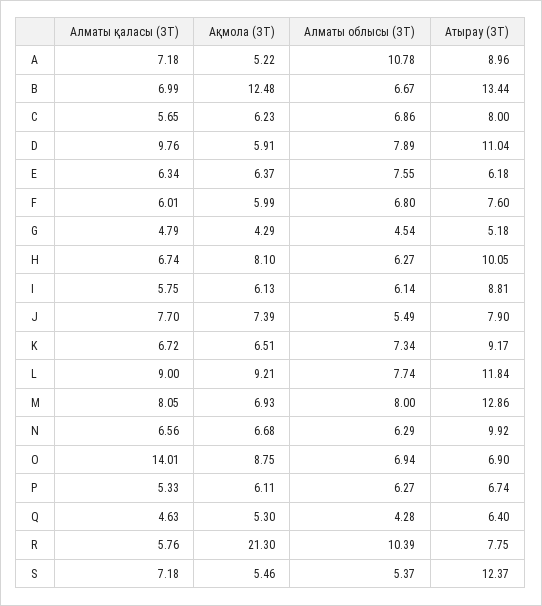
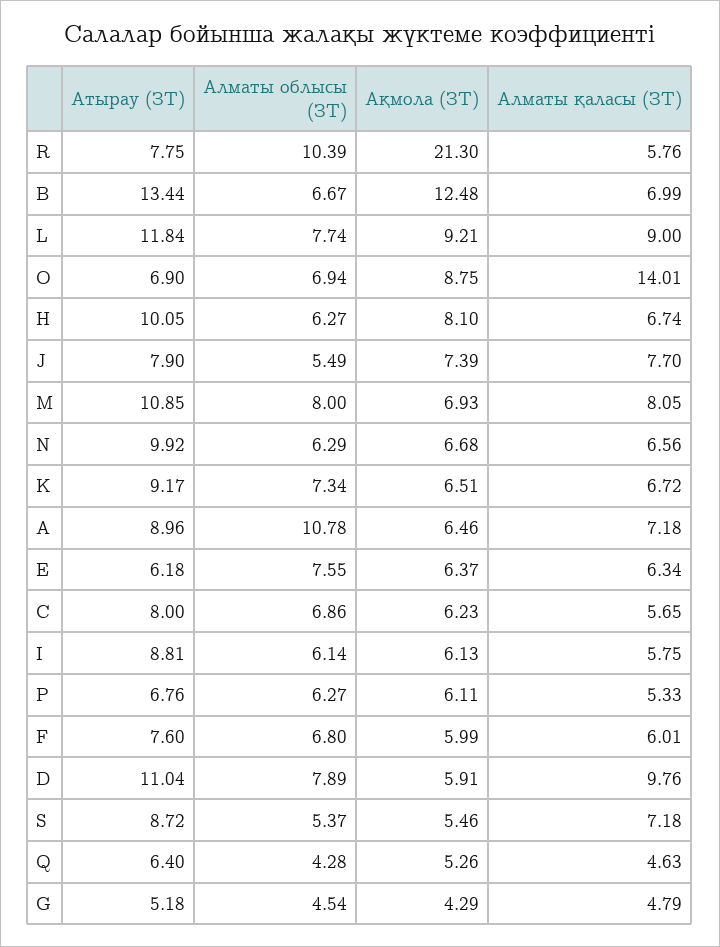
Ақмола (ЗТ), A: 5.22 -> 6.46
Атырау (ЗТ), M: 12.86 -> 10.85
Атырау (ЗТ), P: 6.74 -> 6.76
Ақмола (ЗТ), Q: 5.3 -> 5.26
Атырау (ЗТ), S: 12.37 -> 8.72

